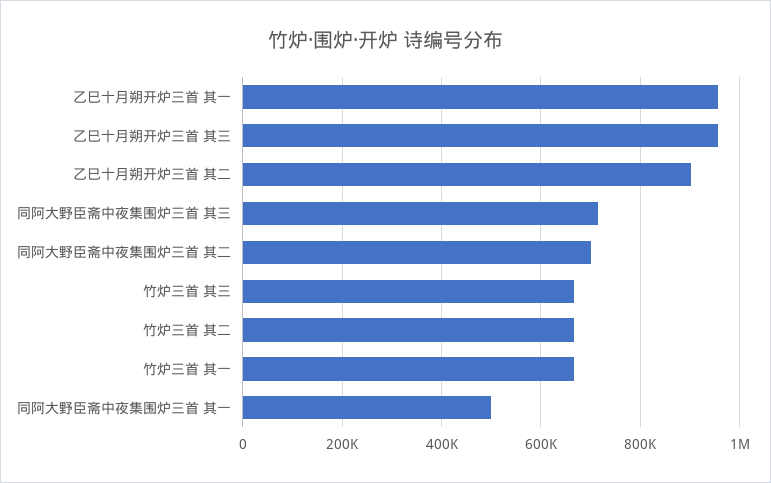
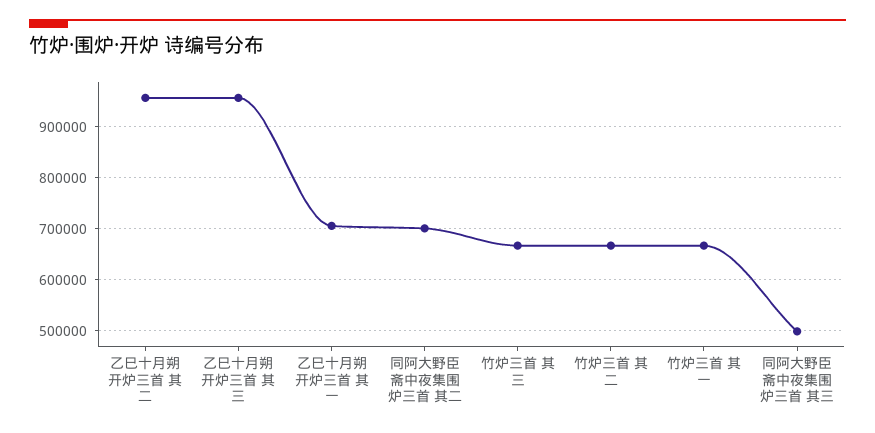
乙巳十月朔开炉三首 其一: 960000 -> 700000
乙巳十月朔开炉三首 其二: 900000 -> 960000
同阿大野臣斋中夜集围炉三首 其三: 720000 -> 500000
同阿大野臣斋中夜集围炉三首 其一: 500000 -> none

